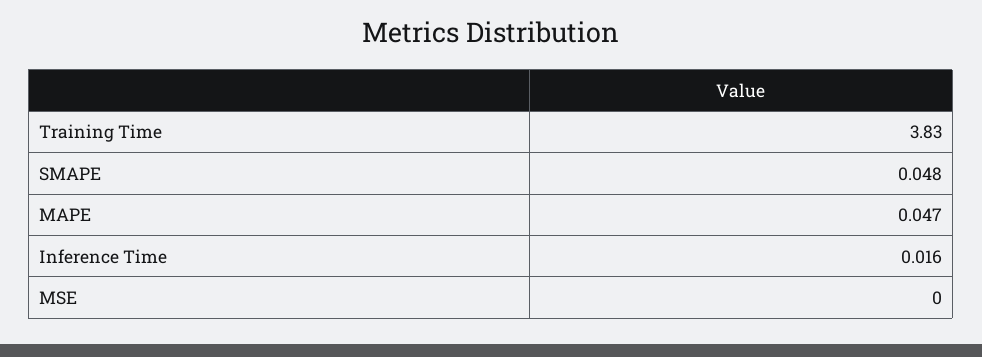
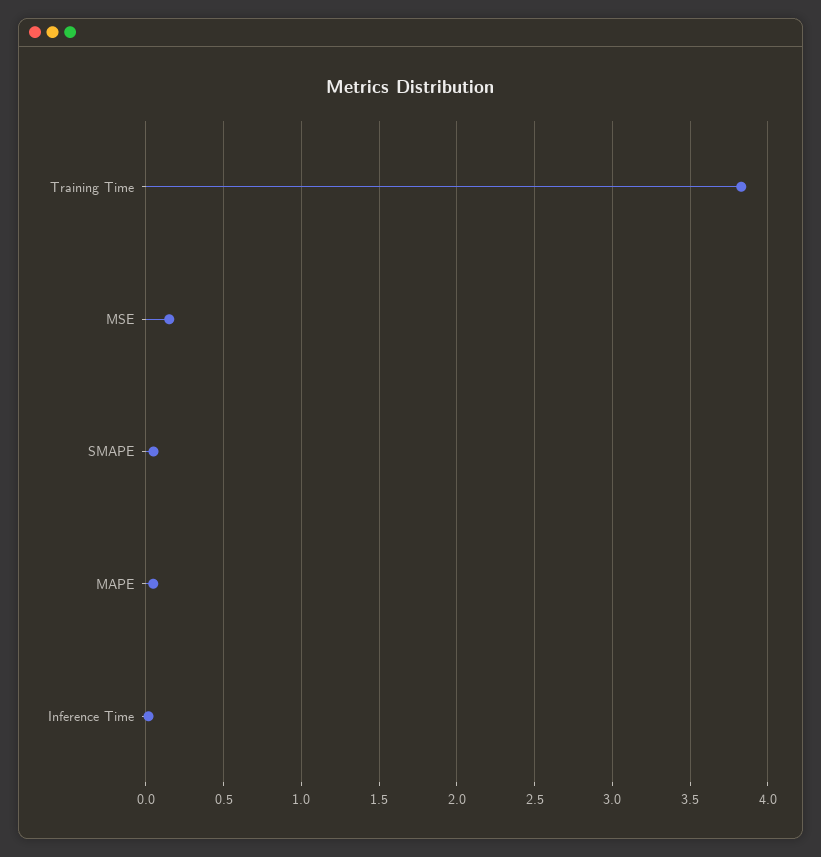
MSE: 0 -> 0.15

